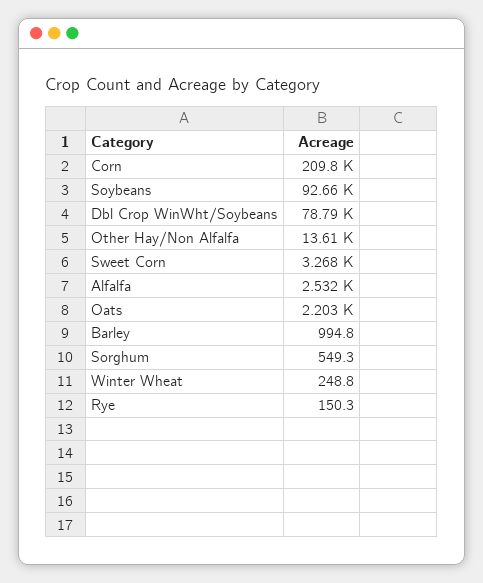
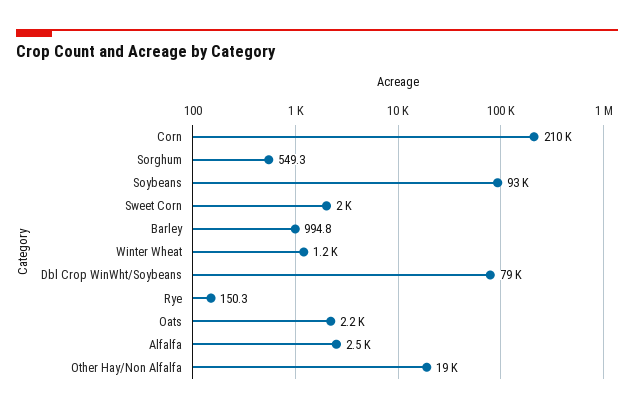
Other Hay/Non Alfalfa: 13610 -> 19000
Sweet Corn: 3268 -> 2000
Winter Wheat: 248.8 -> 1200

